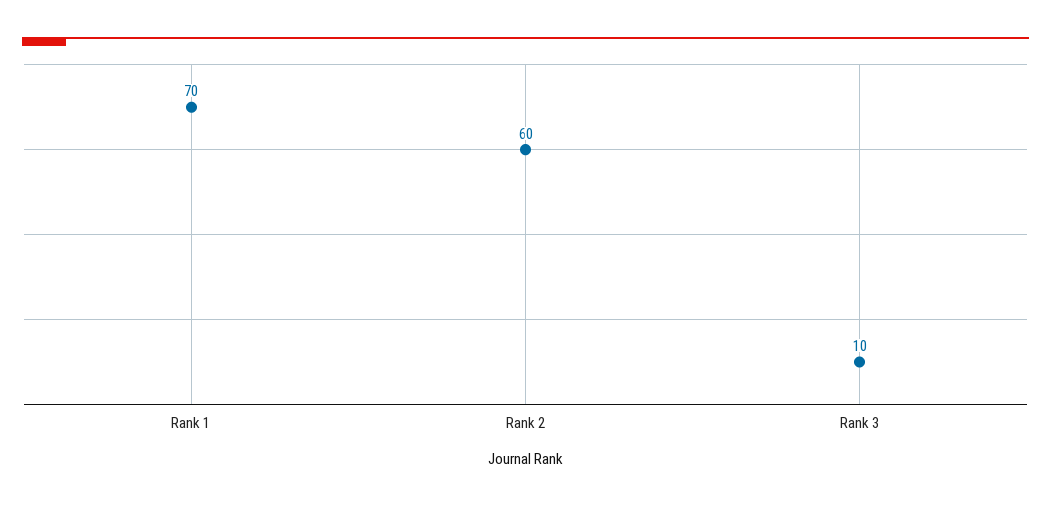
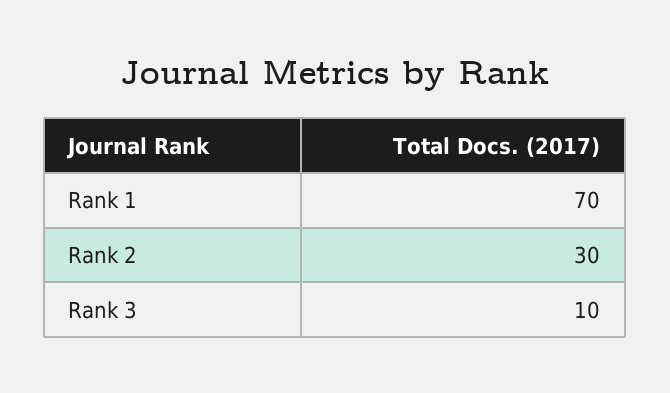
Rank 2: 60 -> 30

